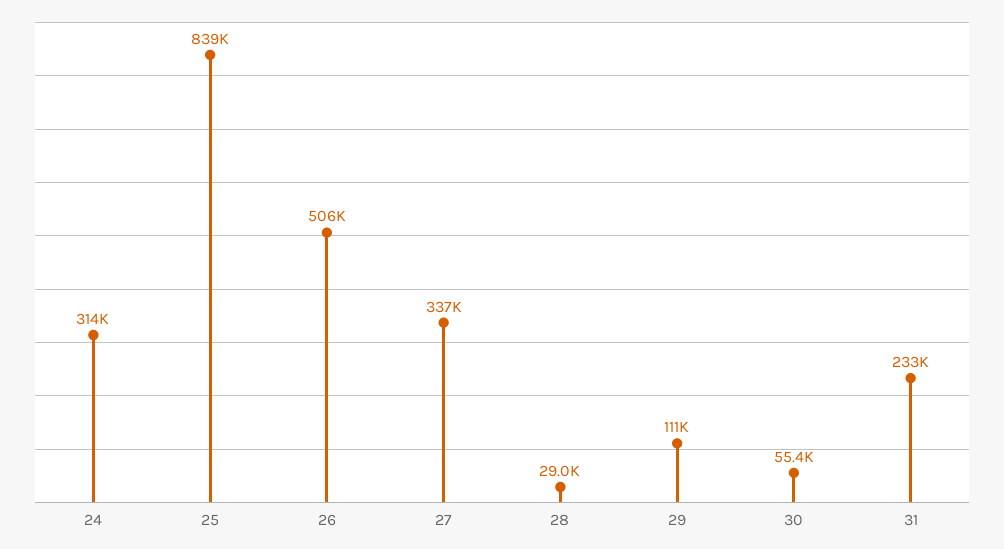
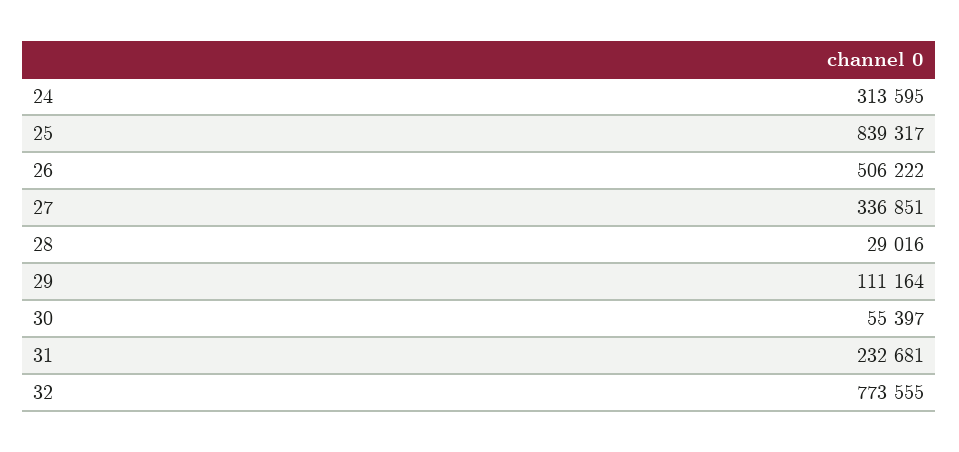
32: none -> 773555

